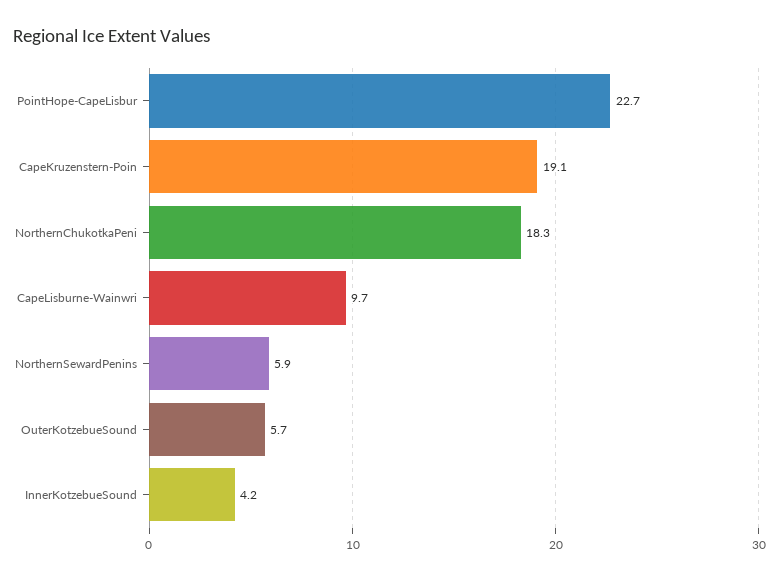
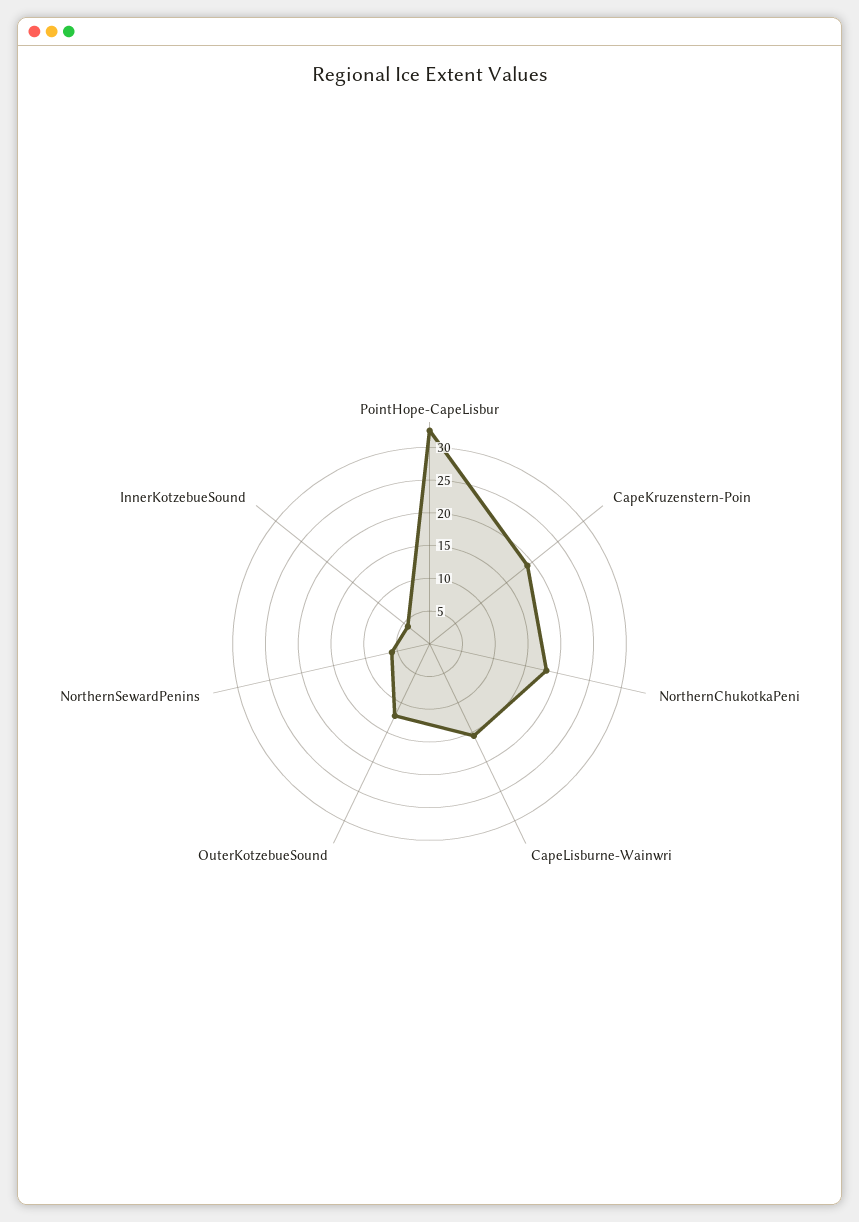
PointHope-CapeLisbur: 22.7 -> 32.5
CapeLisburne-Wainwri: 9.7 -> 15
OuterKotzebueSound: 5.7 -> 12.5

